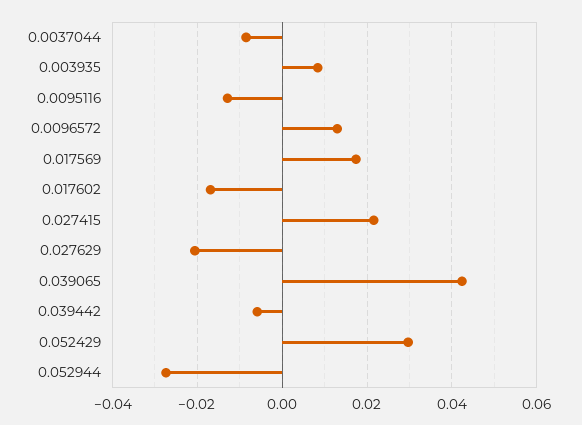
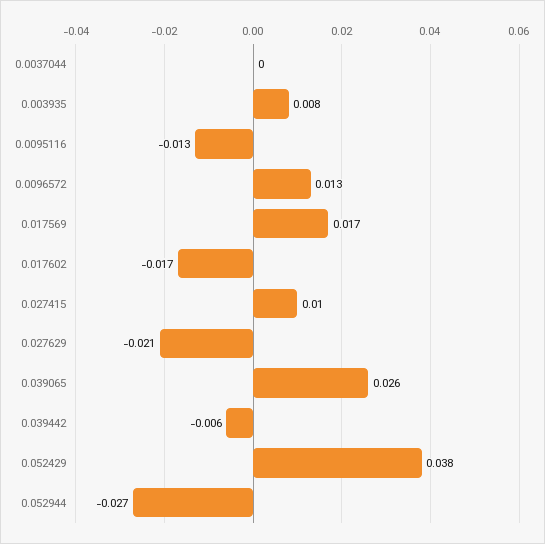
0.0037044: -0.008 -> 0
0.027415: 0.022 -> 0.01
0.039065: 0.042 -> 0.026
0.052429: 0.03 -> 0.038

